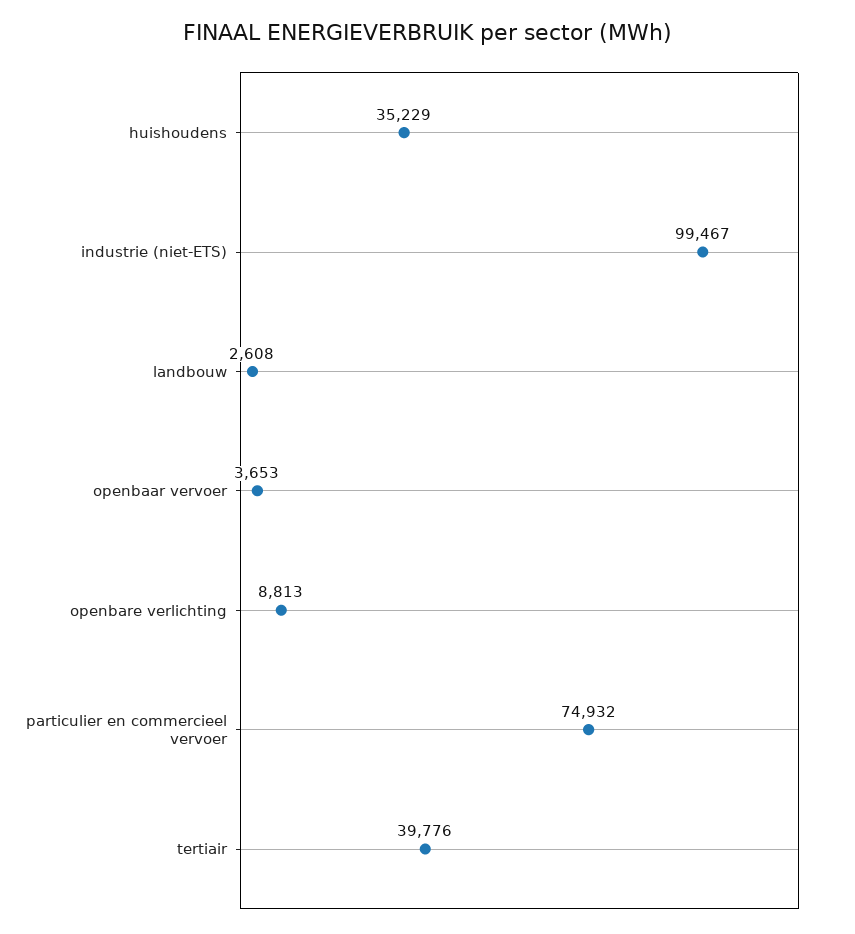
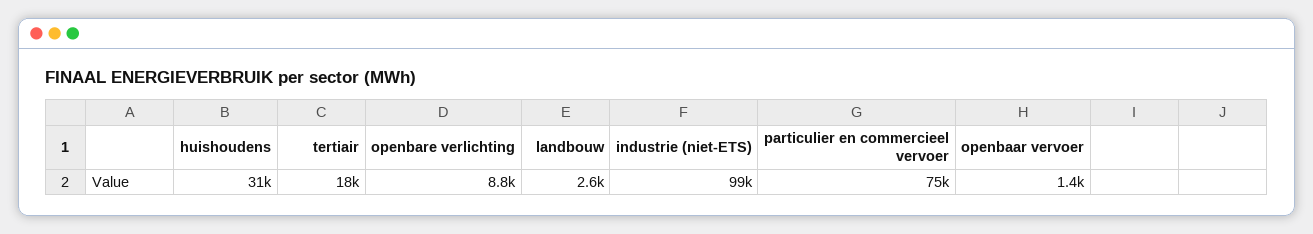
huishoudens: 35229 -> 31000
openbaar vervoer: 3653 -> 1400
tertiair: 39776 -> 18000

